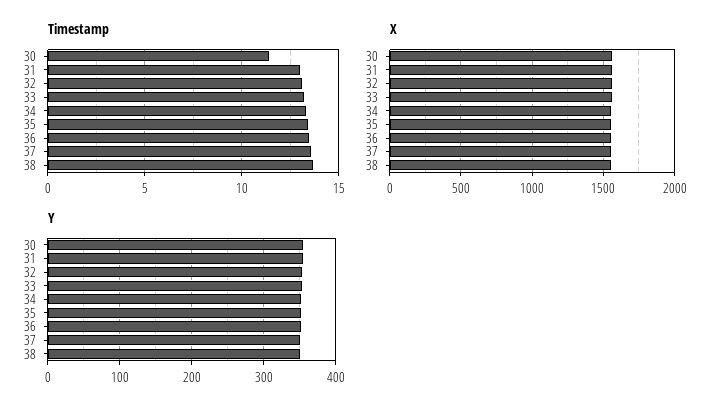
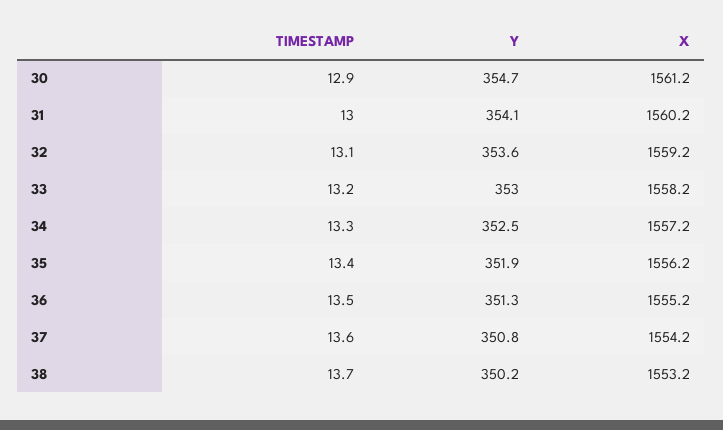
Timestamp, 30: 11.5 -> 12.9

